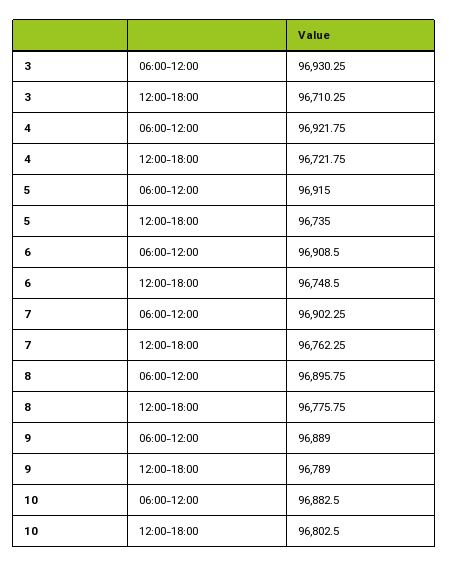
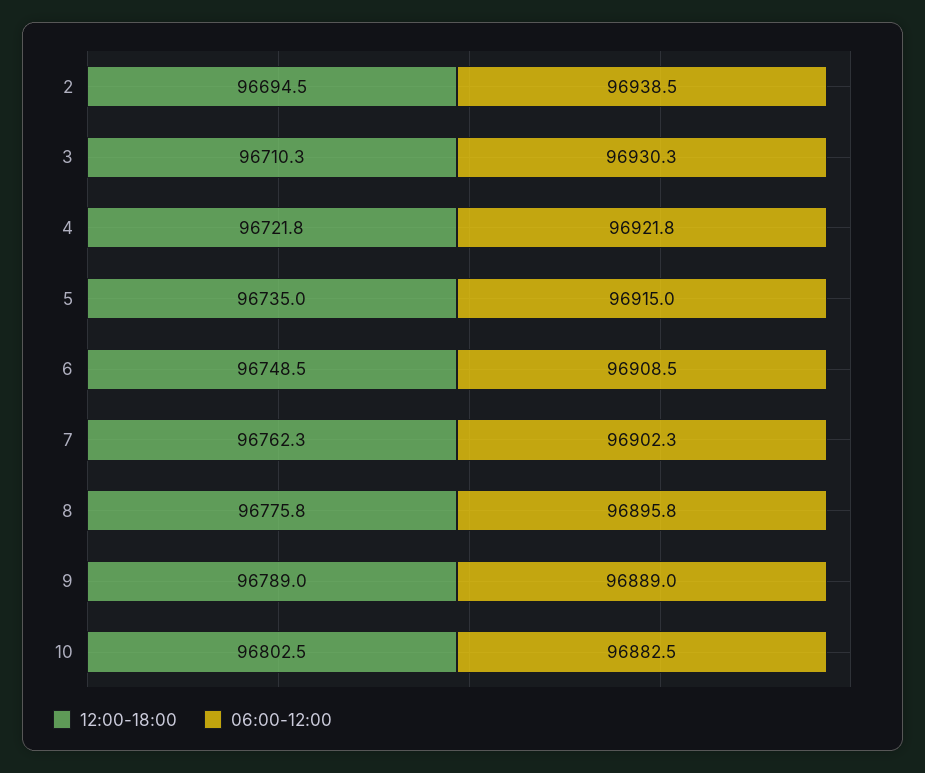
12:00-18:00, 2: none -> 96694.5
06:00-12:00, 2: none -> 96938.5

